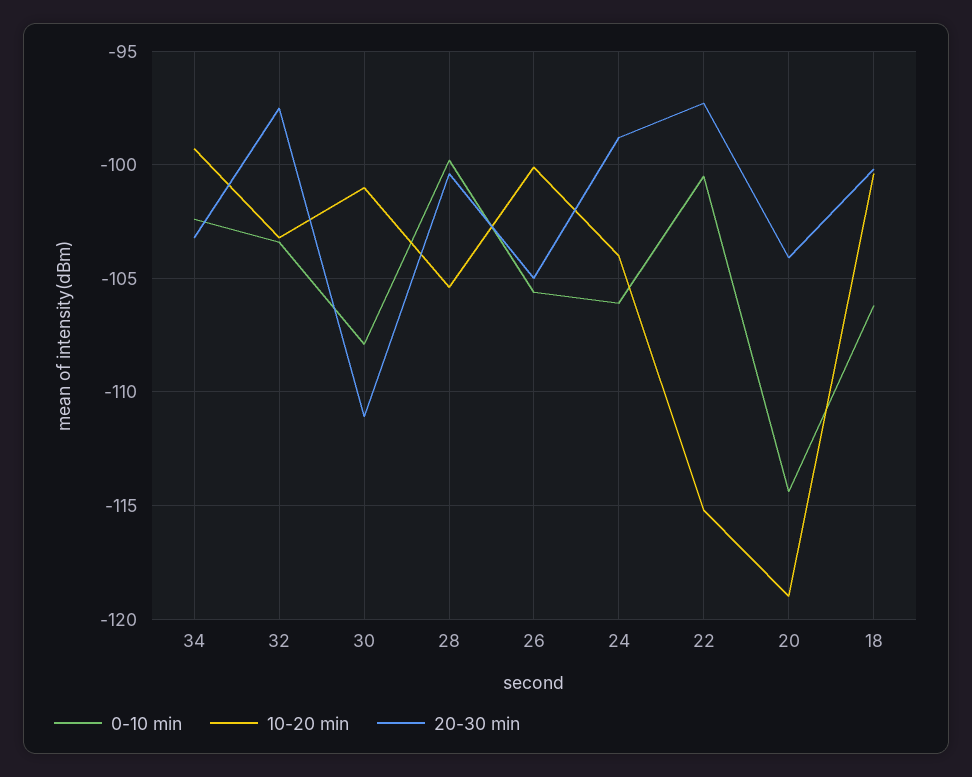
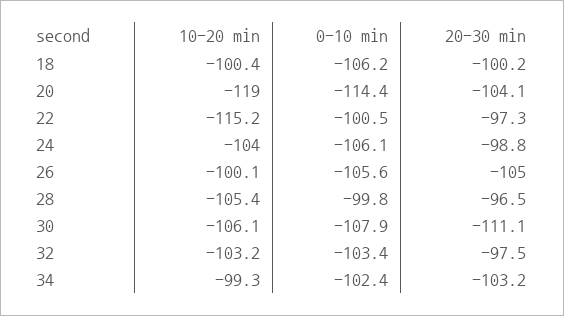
10-20 min, 30: -101 -> -106.1
20-30 min, 28: -100.5 -> -96.5

